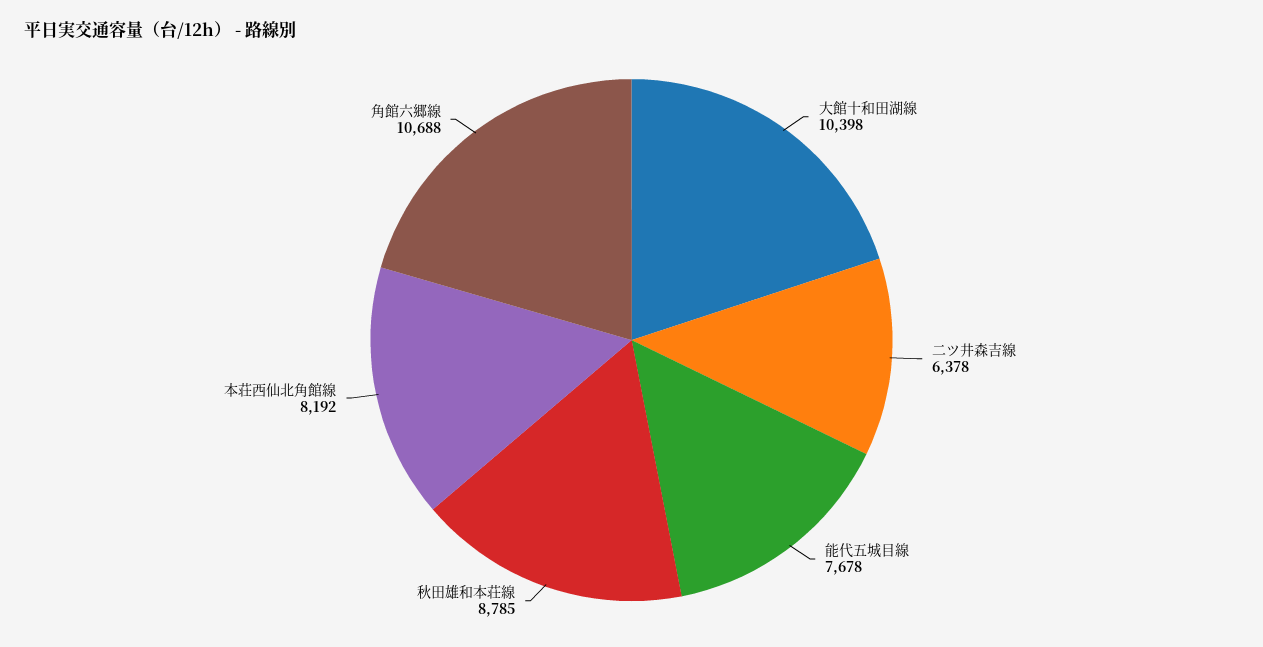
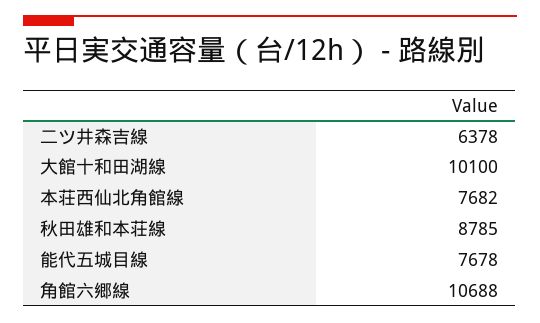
大館十和田湖線: 10398 -> 10100
本荘西仙北角館線: 8192 -> 7682

